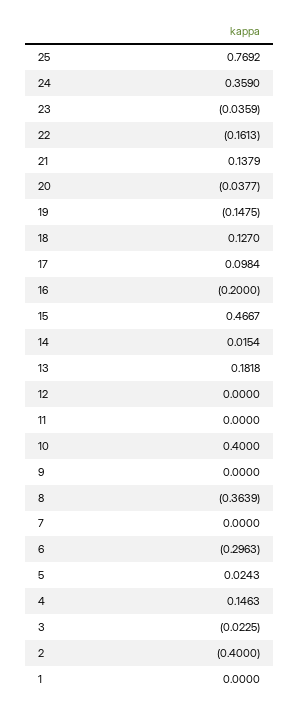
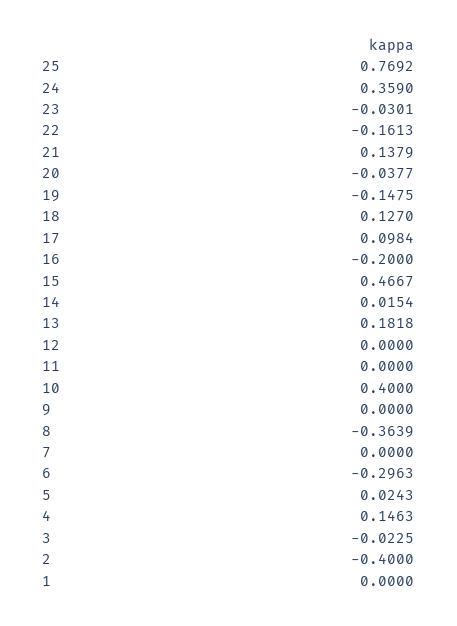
23: -0.0359 -> -0.0301

